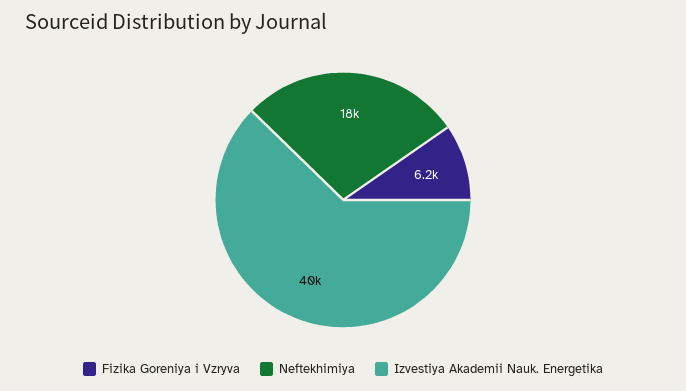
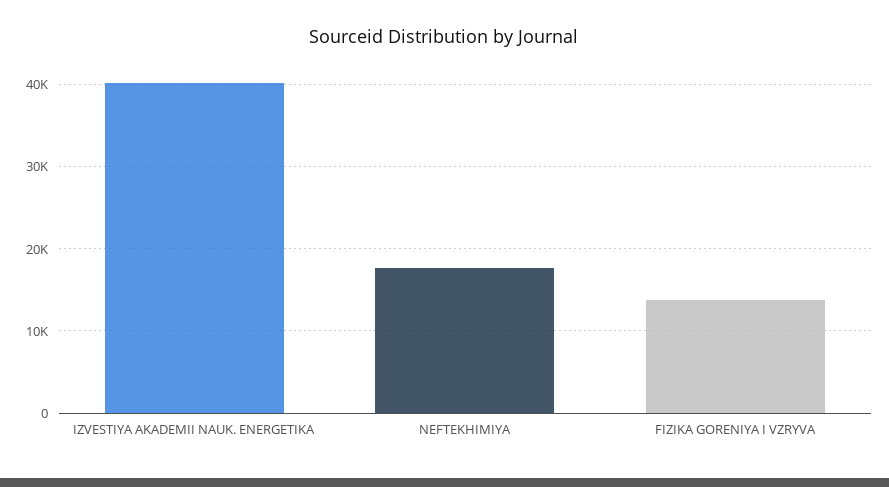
Fizika Goreniya i Vzryva: 6200 -> 14000

